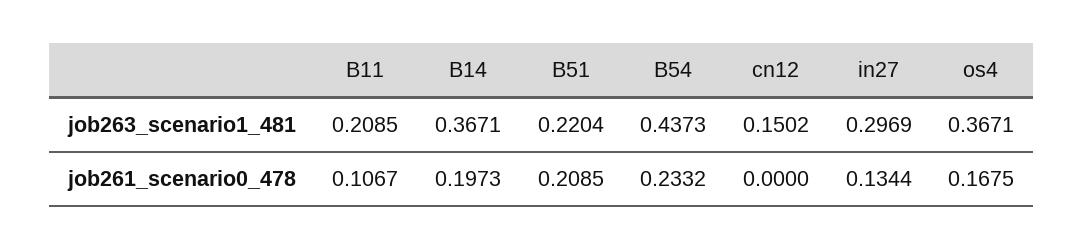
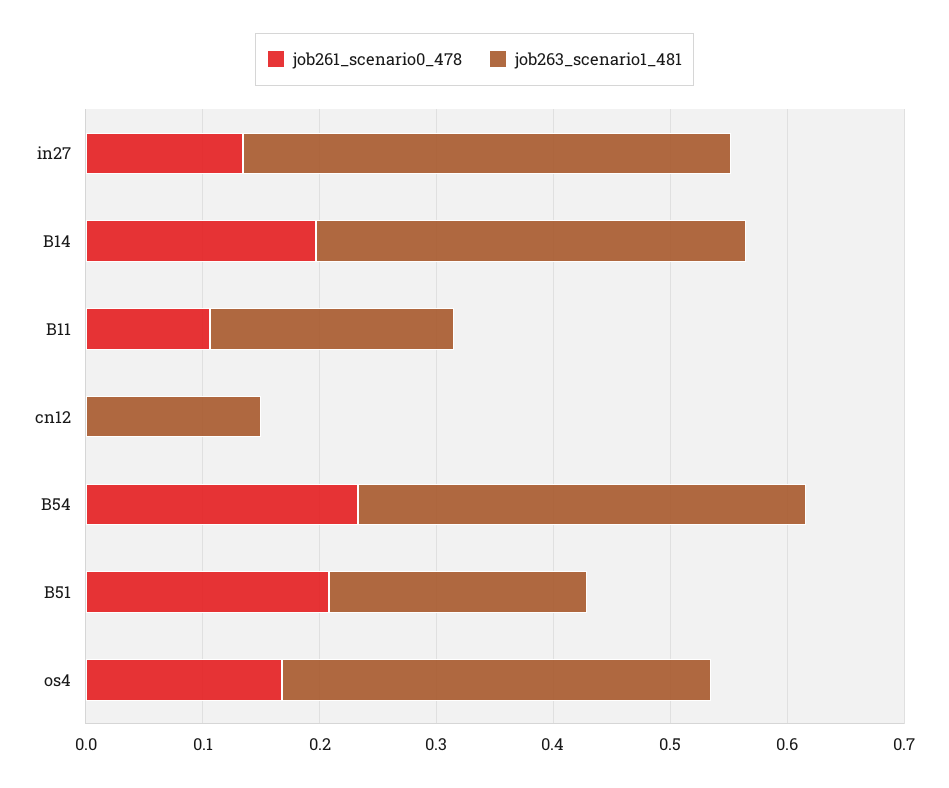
job263_scenario1_481, B54: 0.4373 -> 0.38
job263_scenario1_481, in27: 0.2969 -> 0.42

